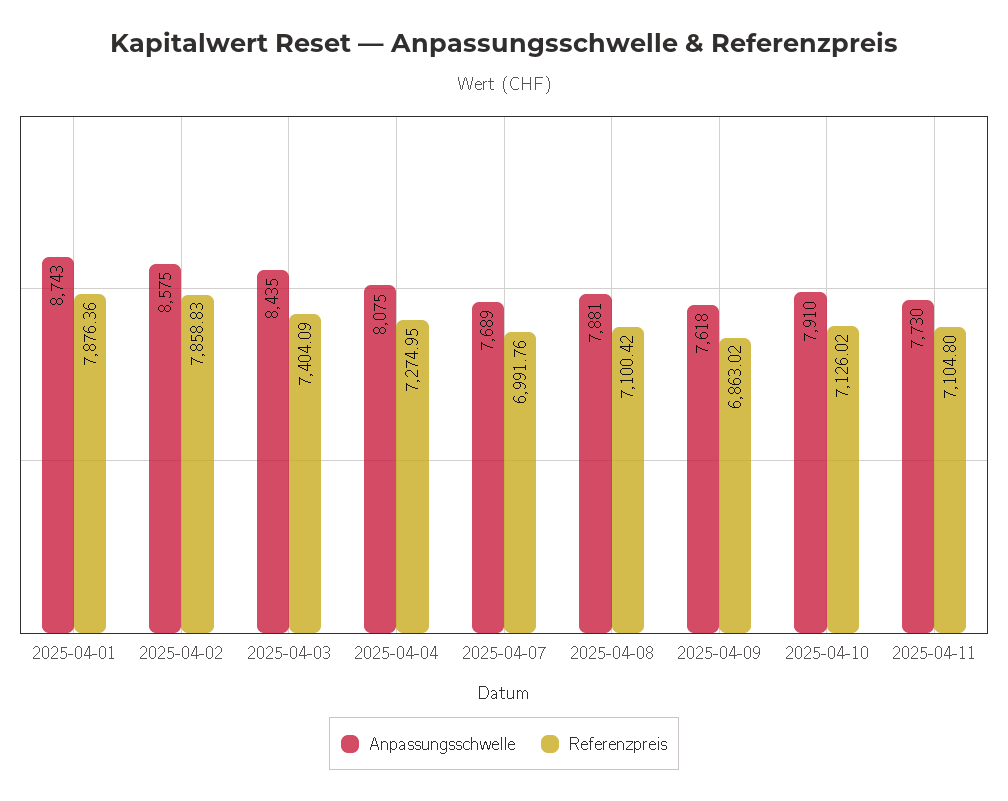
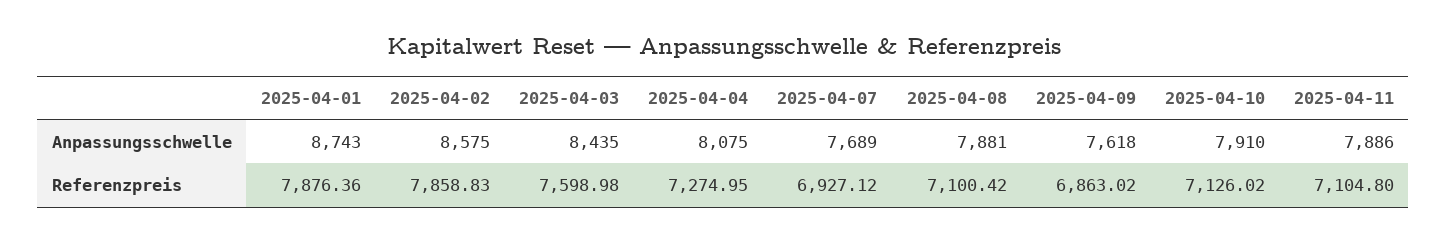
Referenzpreis, 2025-04-03: 7404.09 -> 7598.98
Referenzpreis, 2025-04-07: 6991.76 -> 6927.12
Anpassungsschwelle, 2025-04-11: 7730 -> 7886

